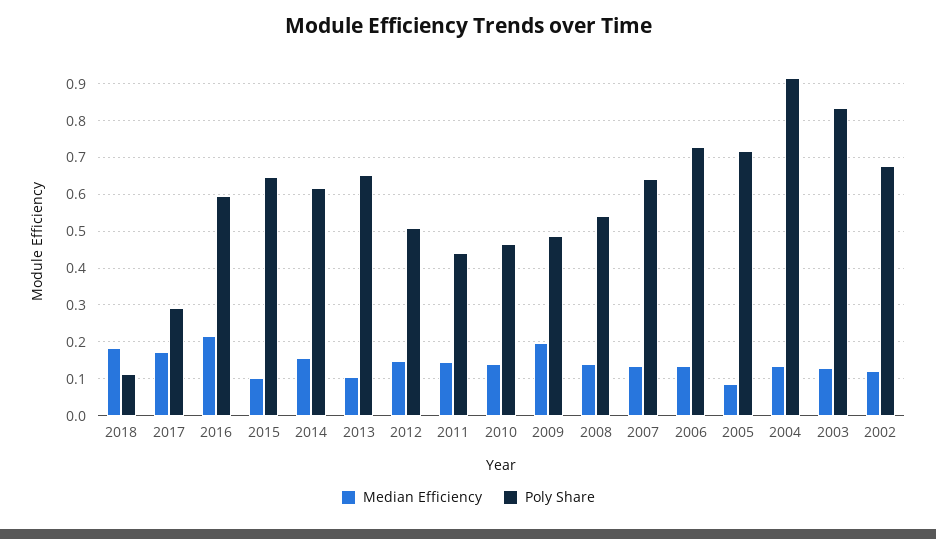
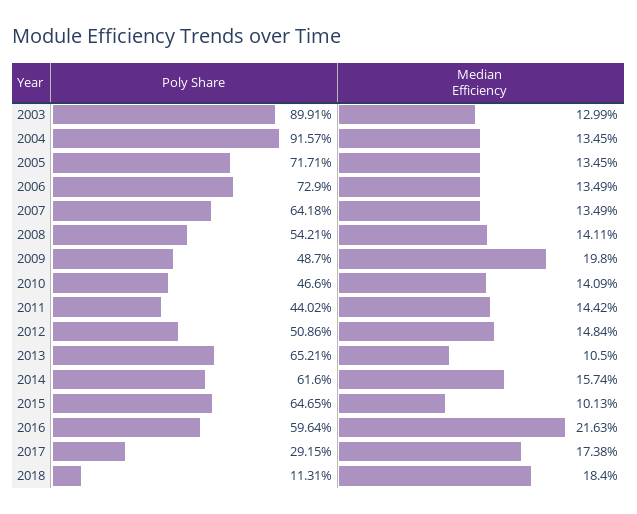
Median Efficiency, 2005: 0.08 -> 0.1345
Poly Share, 2003: 0.84 -> 0.8991
Median Efficiency, 2002: 0.12 -> none
Poly Share, 2002: 0.68 -> none

